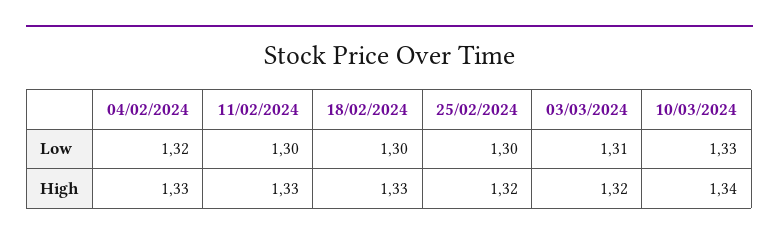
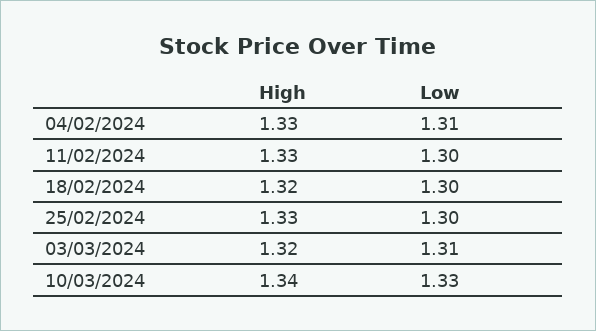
04/02/2024, Low: 1.32 -> 1.31
18/02/2024, High: 1.33 -> 1.32
25/02/2024, High: 1.32 -> 1.33

